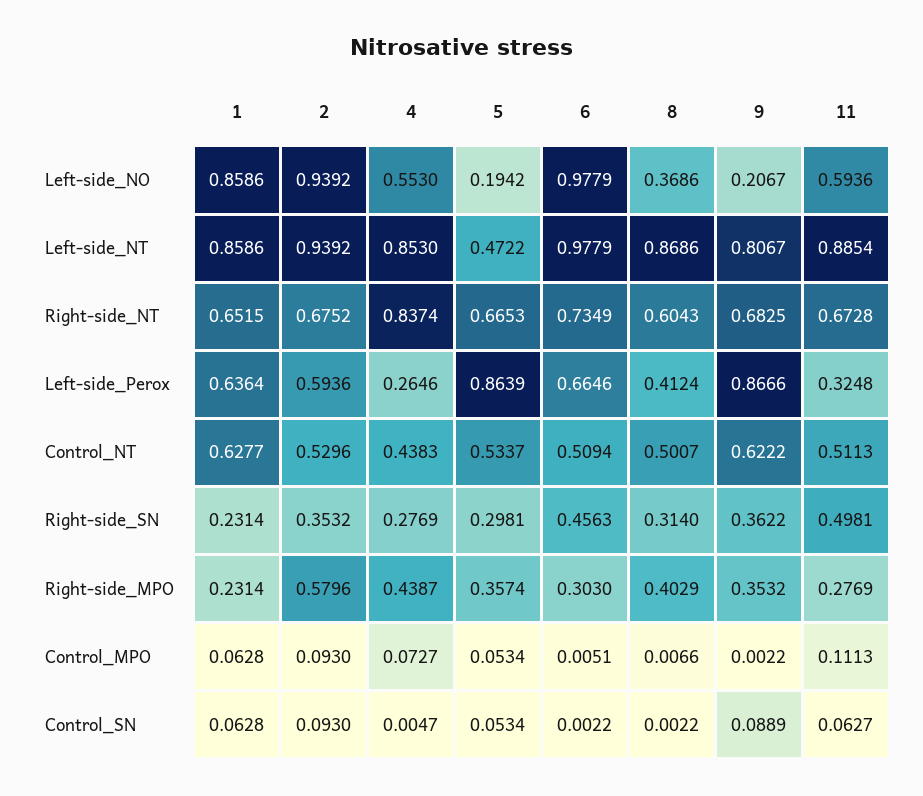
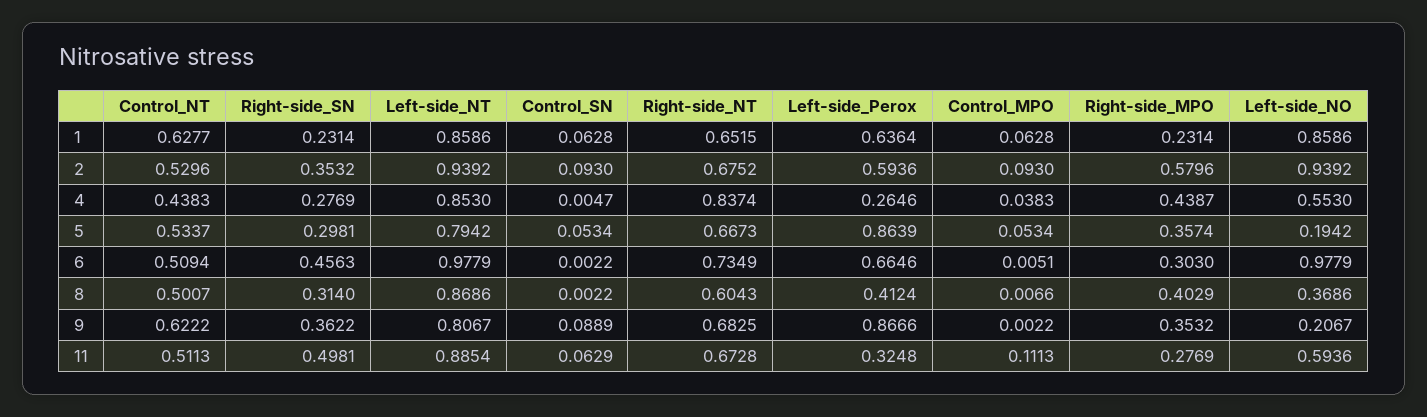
5, Left-side_NT: 0.4722 -> 0.7942
5, Right-side_NT: 0.6653 -> 0.6673
4, Control_MPO: 0.0727 -> 0.0383
11, Control_SN: 0.0627 -> 0.0629

